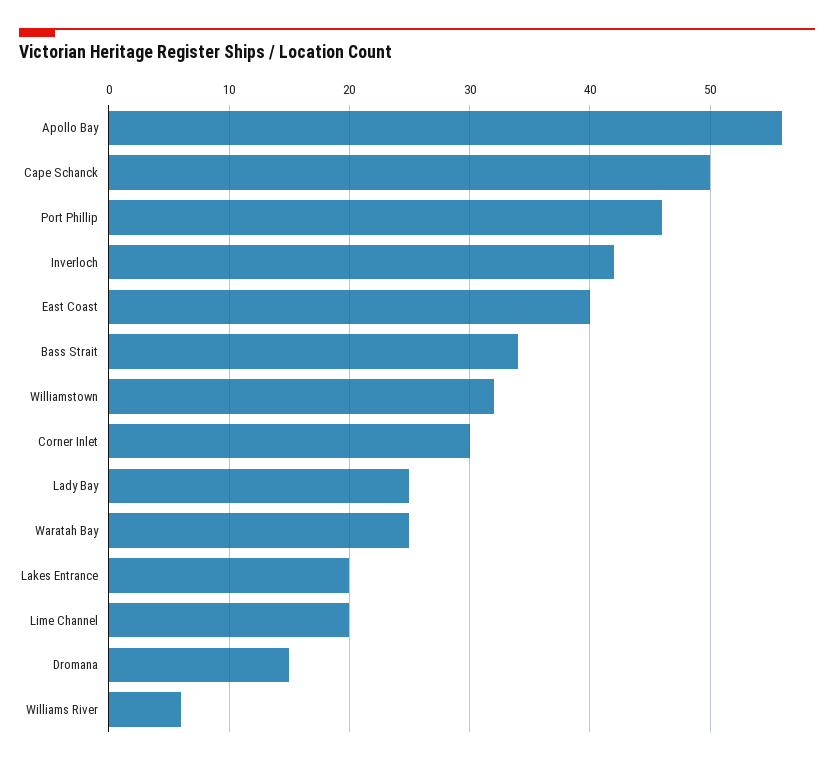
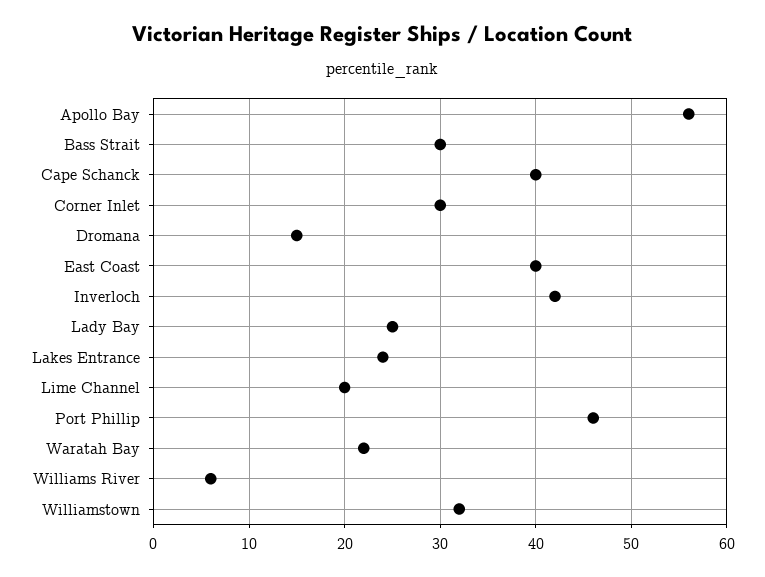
Cape Schanck: 50 -> 40
Bass Strait: 34 -> 30
Waratah Bay: 25 -> 22
Lakes Entrance: 20 -> 24

